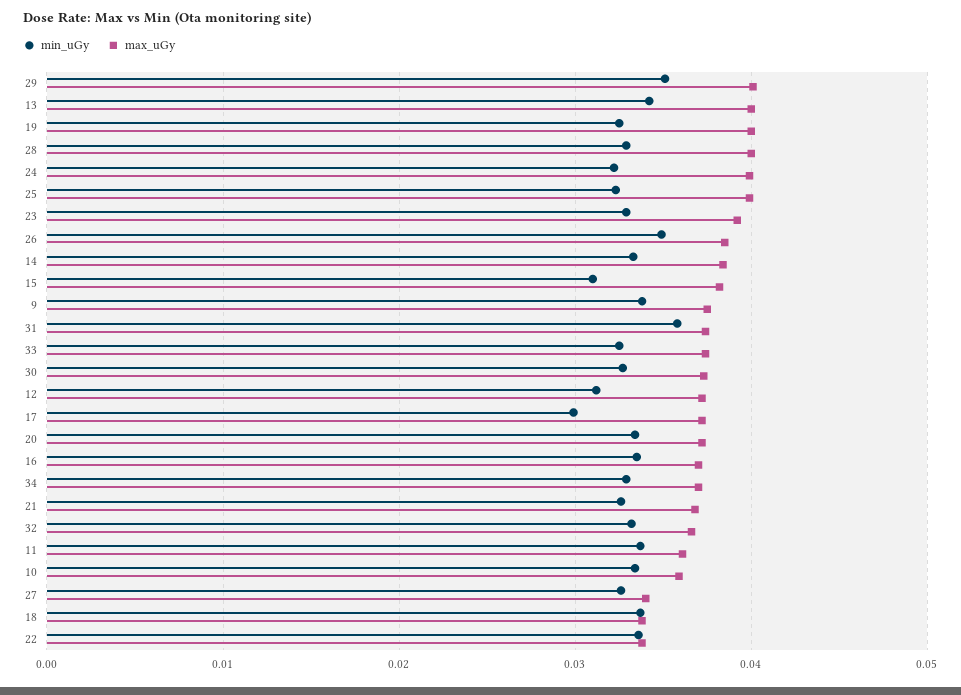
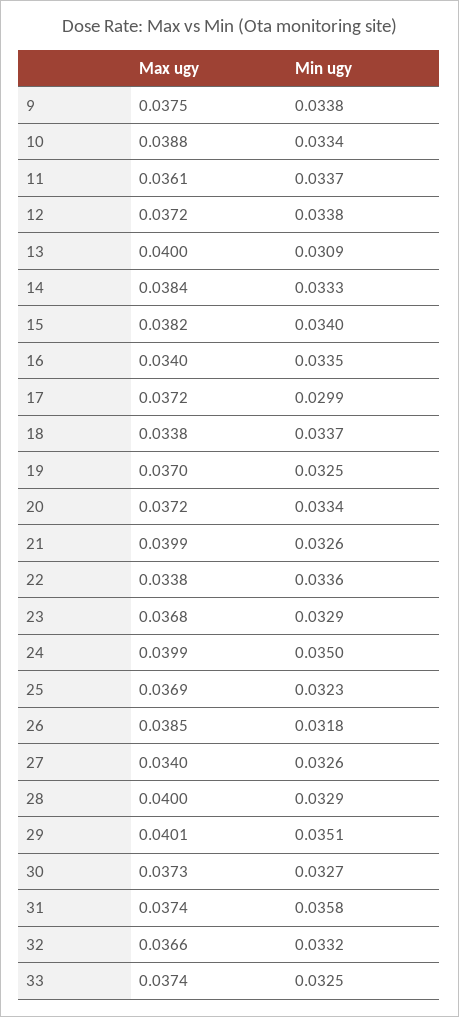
min_uGy, 13: 0.034 -> 0.0309
max_uGy, 19: 0.04 -> 0.037
min_uGy, 24: 0.032 -> 0.035
max_uGy, 25: 0.04 -> 0.0369
max_uGy, 23: 0.039 -> 0.0368
min_uGy, 26: 0.035 -> 0.0318
min_uGy, 15: 0.031 -> 0.034
min_uGy, 12: 0.031 -> 0.0338
max_uGy, 16: 0.037 -> 0.034
min_uGy, 34: 0.033 -> none
max_uGy, 34: 0.037 -> none
max_uGy, 21: 0.037 -> 0.0399
max_uGy, 10: 0.036 -> 0.0388

